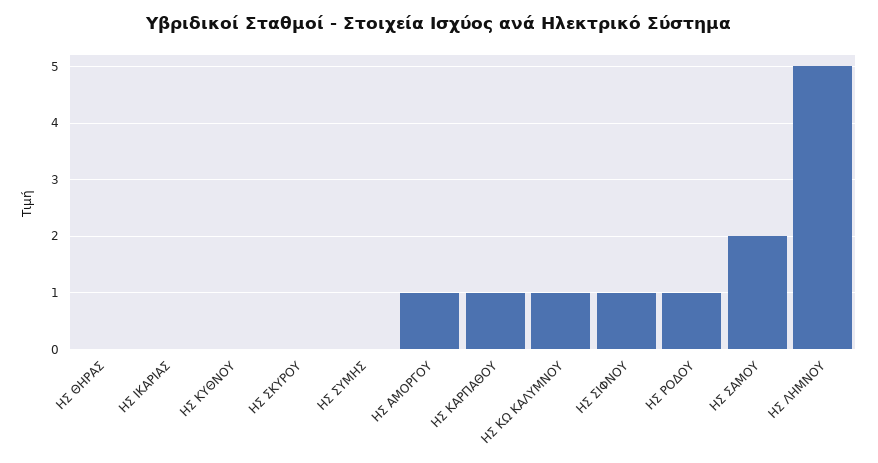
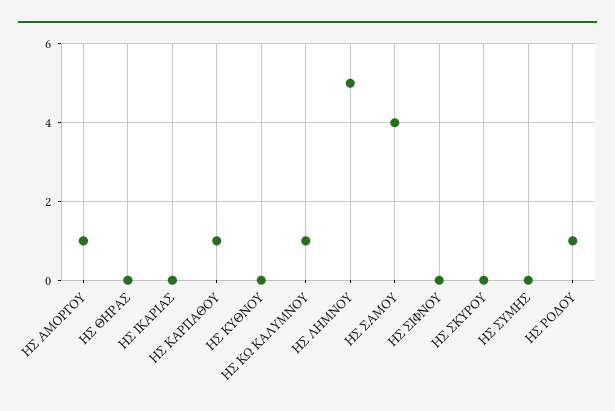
ΗΣ ΣΙΦΝΟΥ: 1 -> 0
ΗΣ ΣΑΜΟΥ: 2 -> 4

